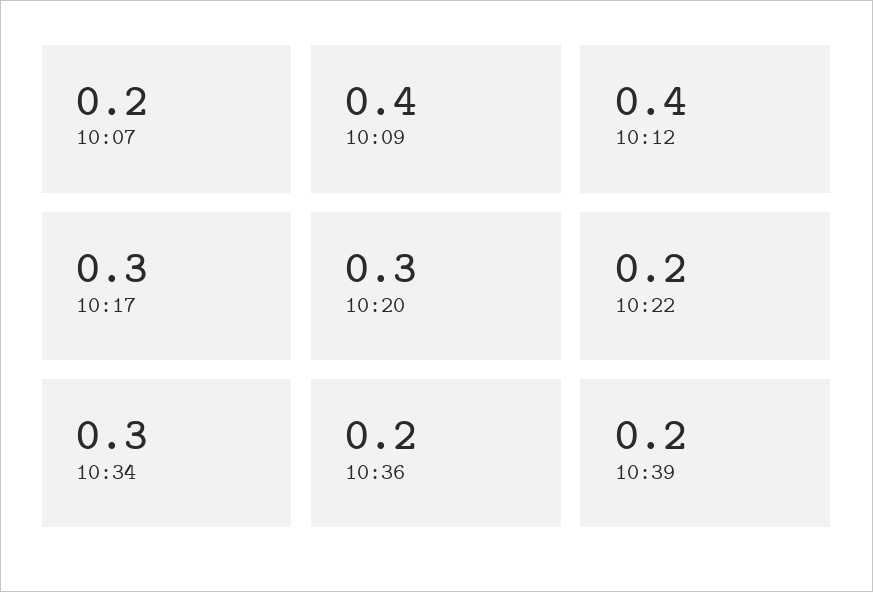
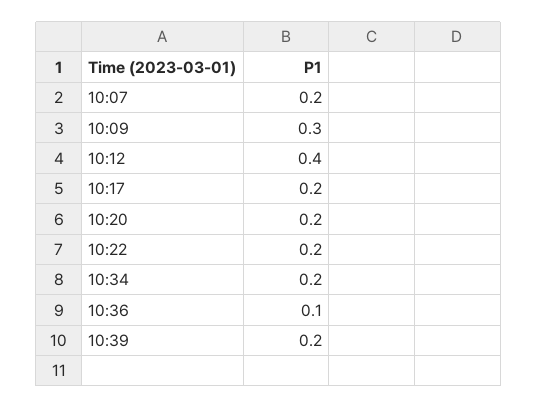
10:09: 0.4 -> 0.3
10:17: 0.3 -> 0.2
10:20: 0.3 -> 0.2
10:34: 0.3 -> 0.2
10:36: 0.2 -> 0.1

